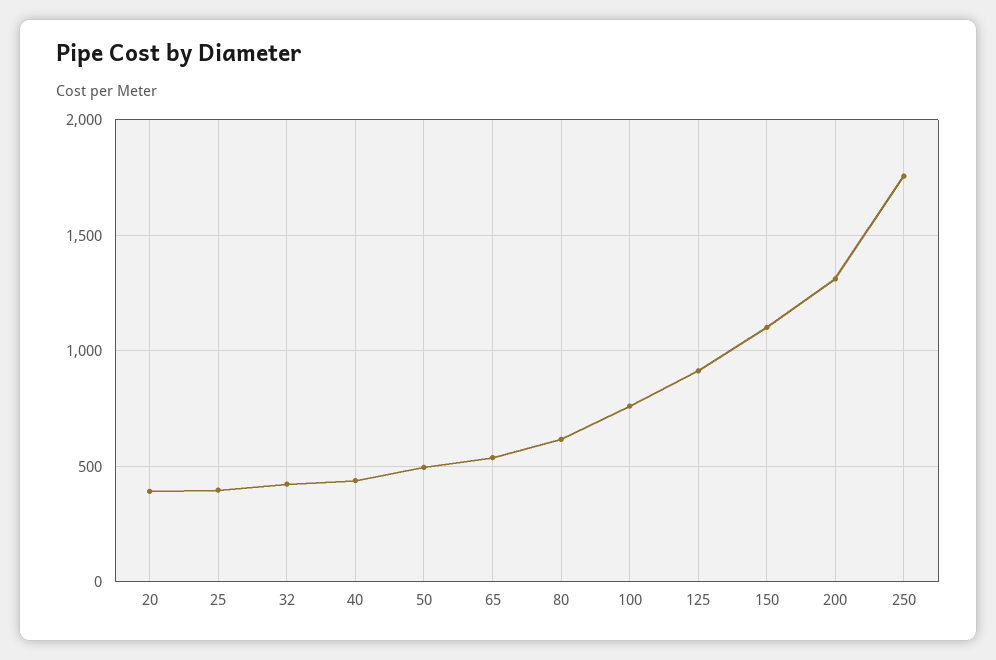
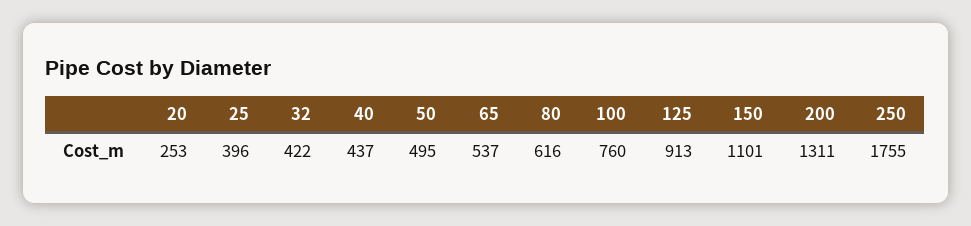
20: 400 -> 253

